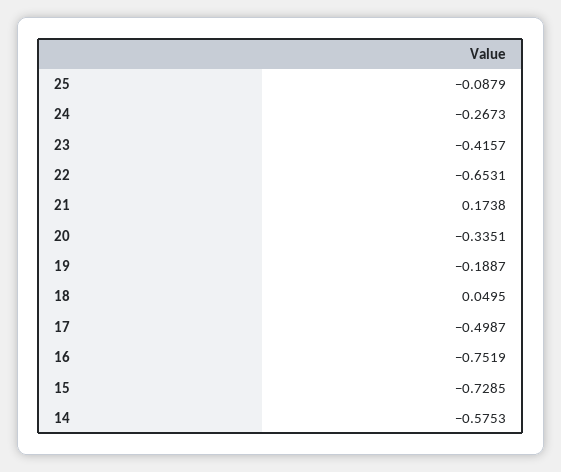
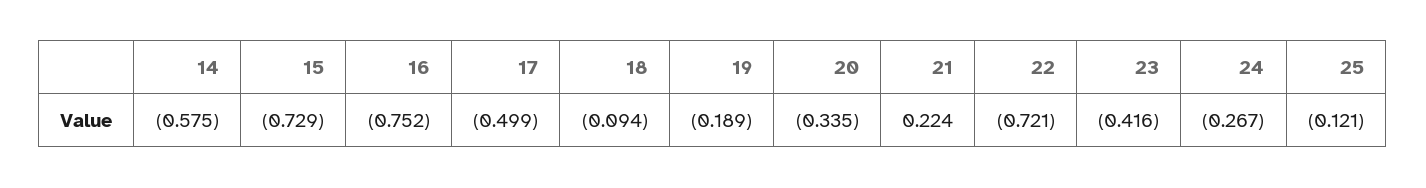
25: -0.0879 -> -0.121
22: -0.6531 -> -0.721
21: 0.1738 -> 0.224
18: 0.0495 -> -0.094

